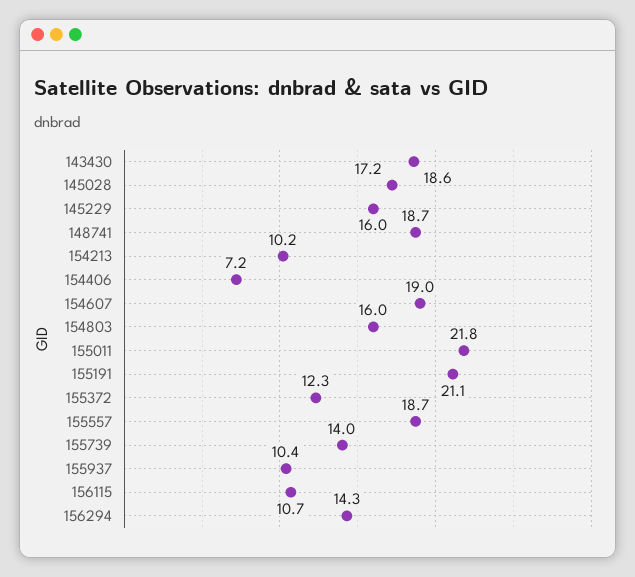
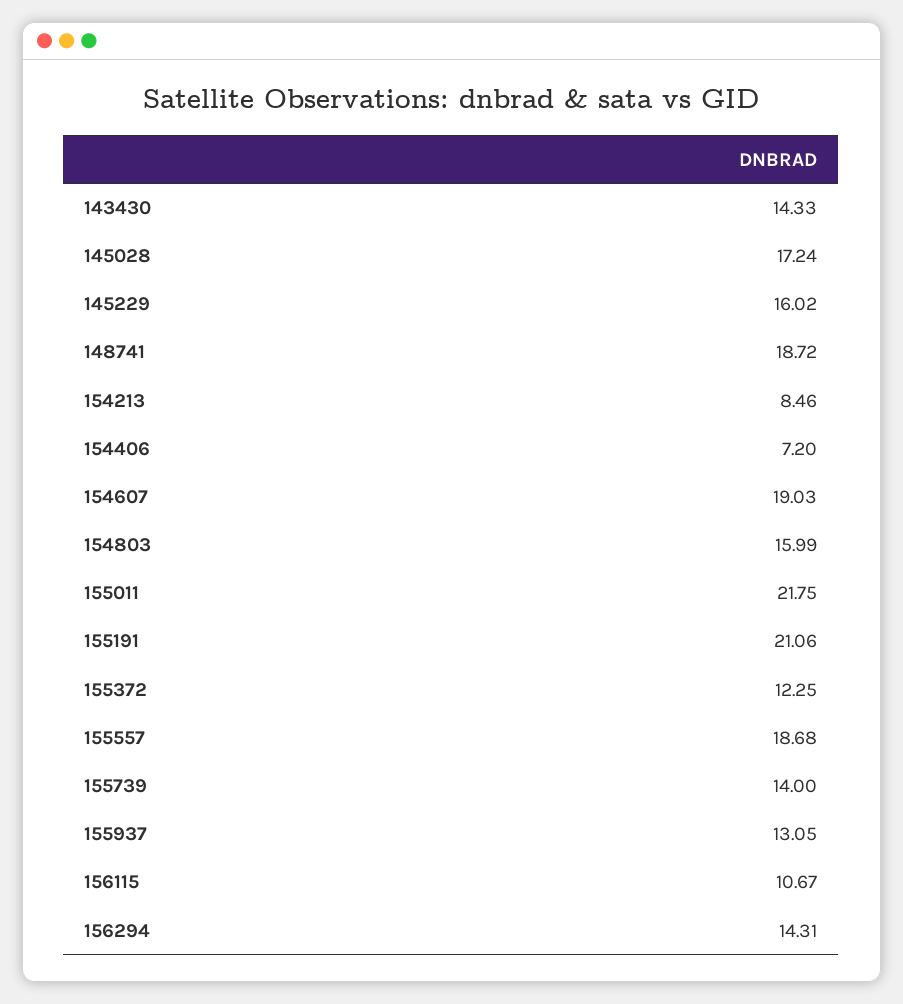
143430: 18.6 -> 14.33
154213: 10.2 -> 8.46
155937: 10.4 -> 13.05

